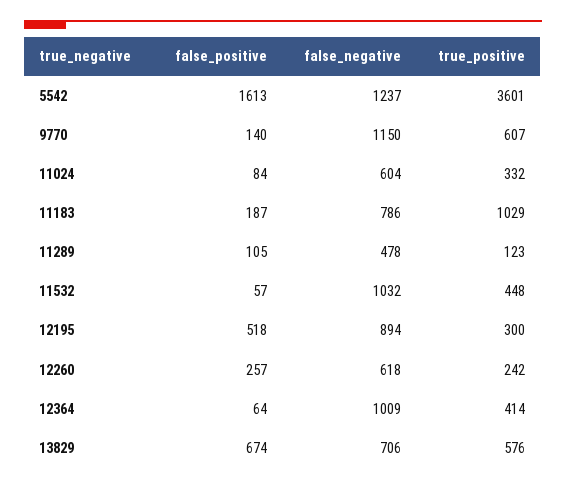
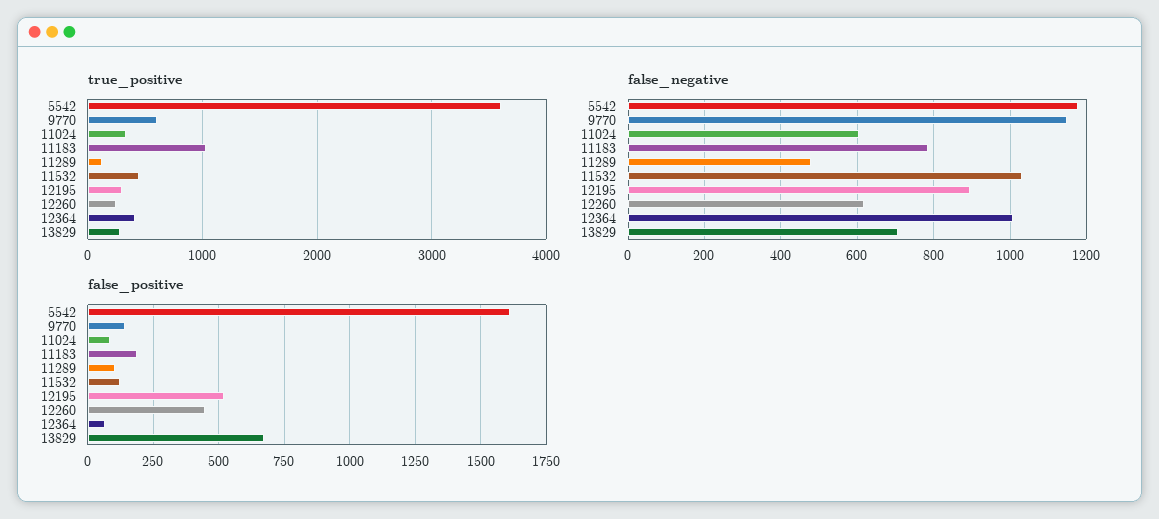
false_negative, 5542: 1237 -> 1180
false_positive, 11532: 57 -> 125
false_positive, 12260: 257 -> 450
true_positive, 13829: 576 -> 300

